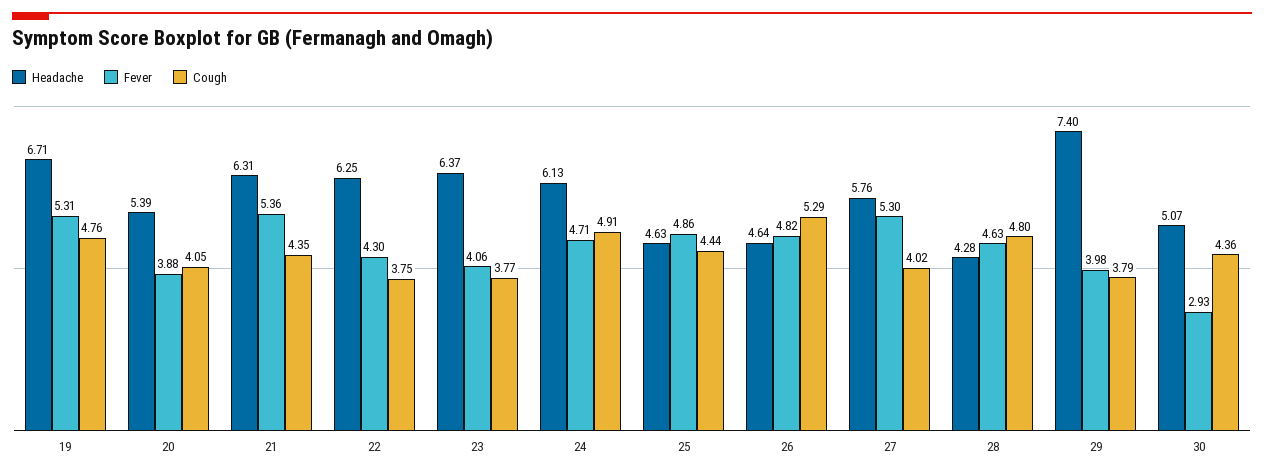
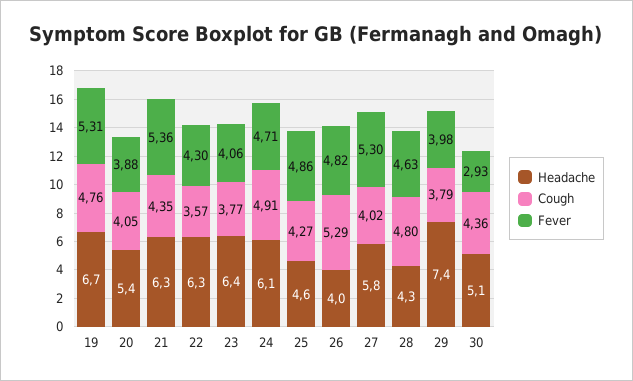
Cough, 22: 3.75 -> 3.57
Cough, 25: 4.44 -> 4.27
Headache, 26: 4.64 -> 4

